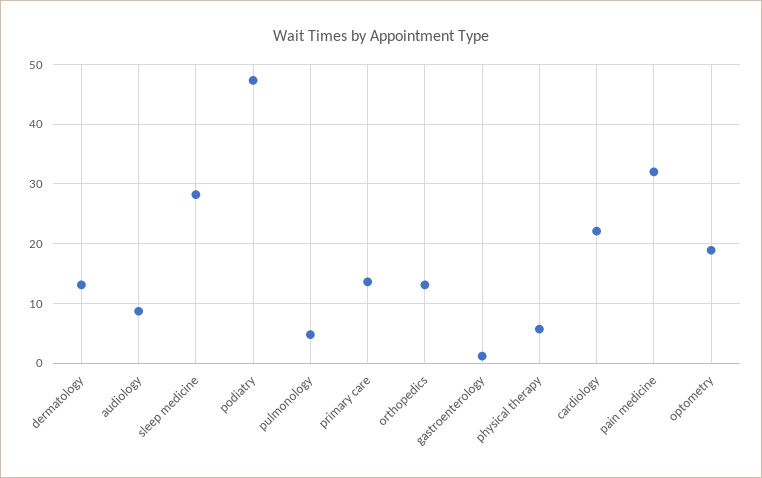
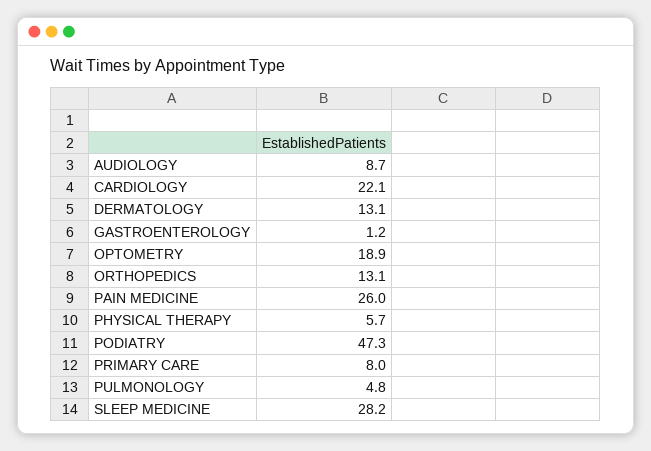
primary care: 14 -> 8
pain medicine: 32 -> 26

